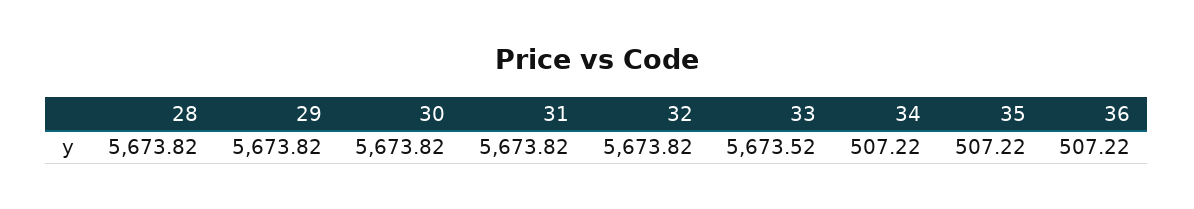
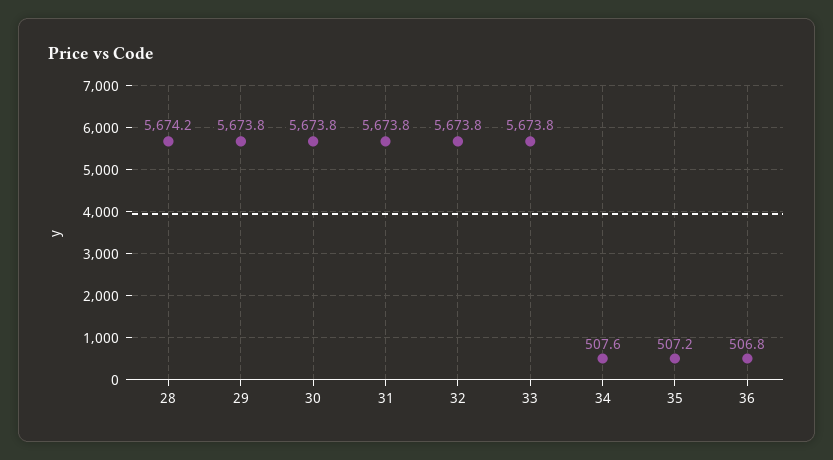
28: 5673.82 -> 5674.2
33: 5673.52 -> 5673.8
34: 507.22 -> 507.6
36: 507.22 -> 506.8

